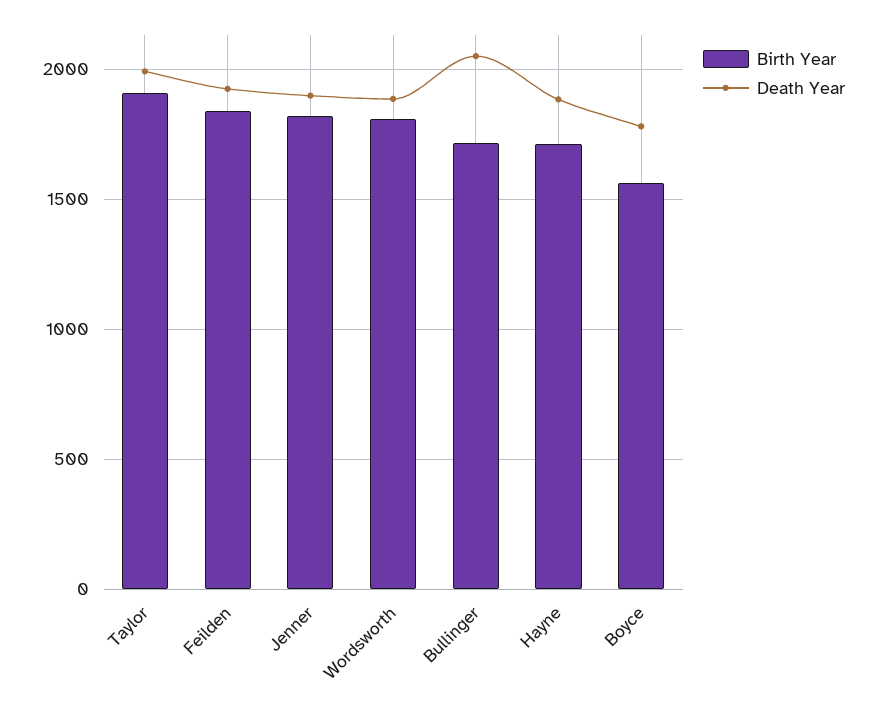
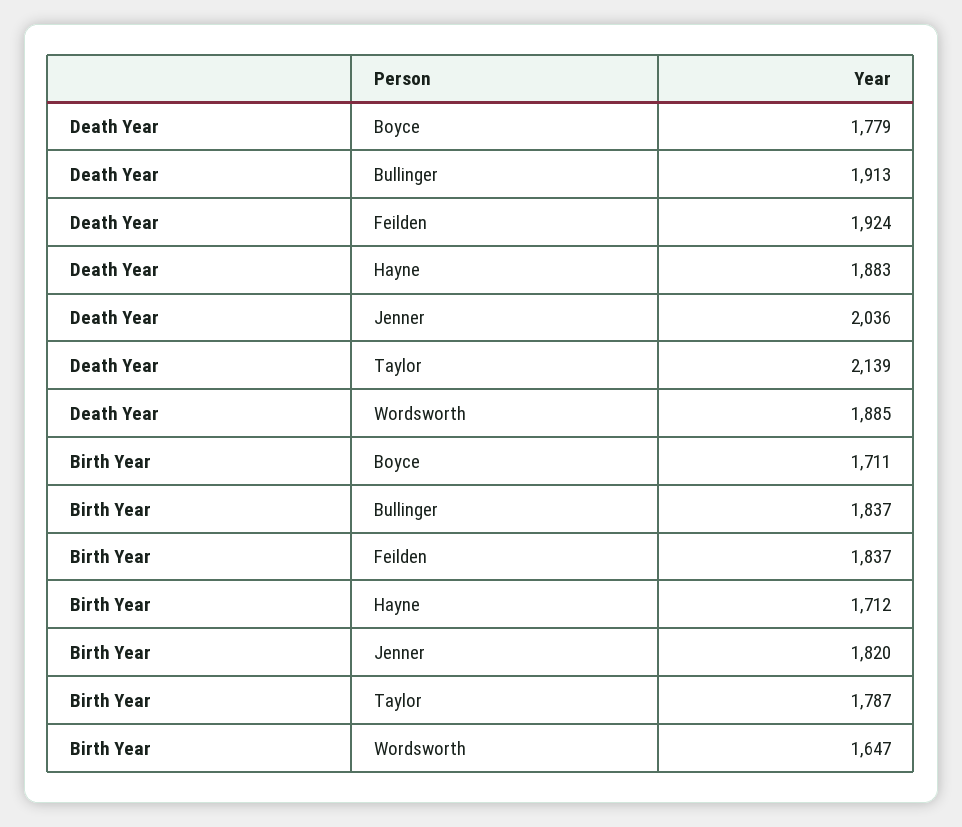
Birth Year, Taylor: 1900 -> 1787
Death Year, Taylor: 2000 -> 2139
Death Year, Jenner: 1900 -> 2036
Birth Year, Wordsworth: 1800 -> 1647
Birth Year, Bullinger: 1700 -> 1837
Death Year, Bullinger: 2050 -> 1913
Birth Year, Boyce: 1550 -> 1711

